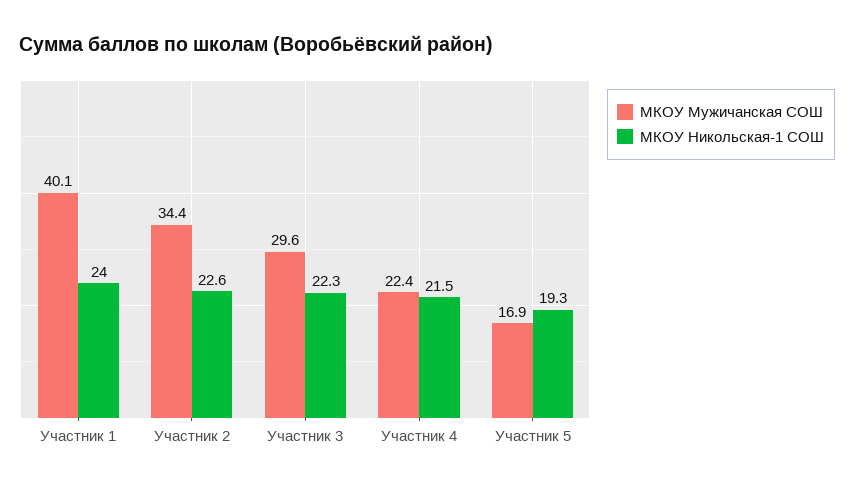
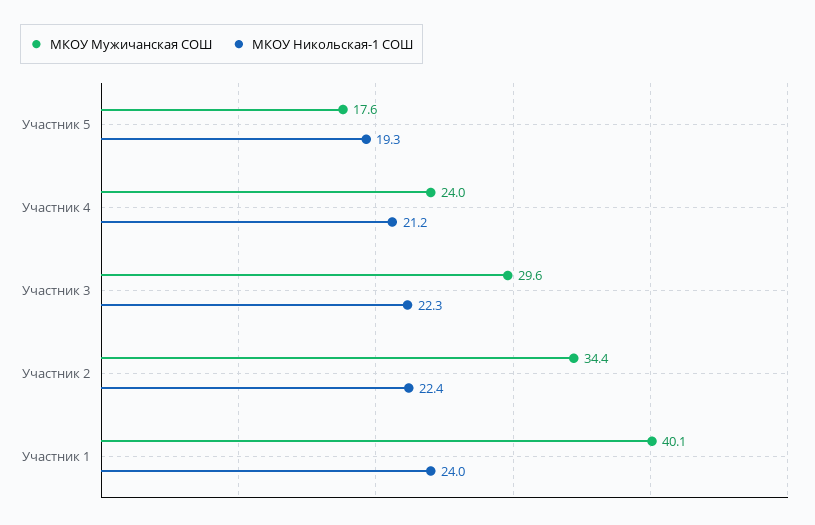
МКОУ Никольская-1 СОШ, Участник 2: 22.6 -> 22.4
МКОУ Мужичанская СОШ, Участник 4: 22.4 -> 24
МКОУ Никольская-1 СОШ, Участник 4: 21.5 -> 21.2
МКОУ Мужичанская СОШ, Участник 5: 16.9 -> 17.6

